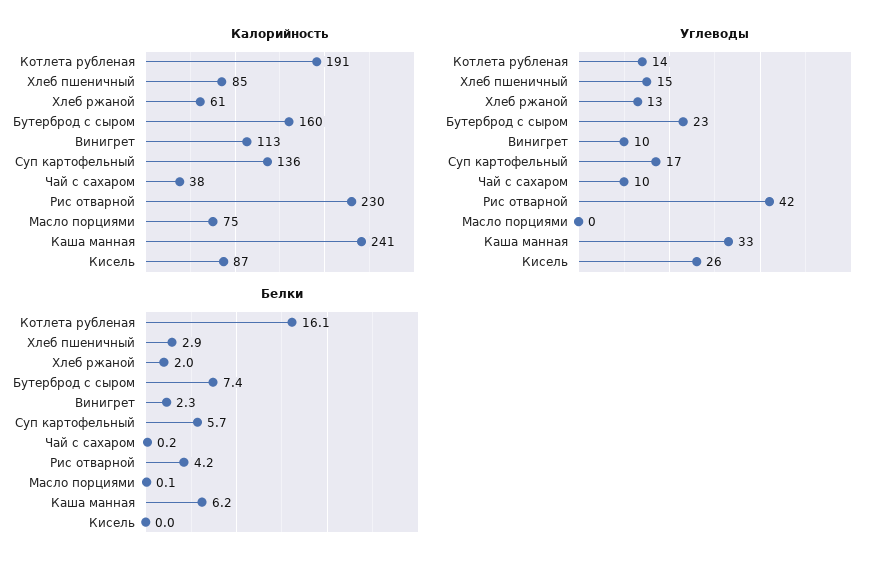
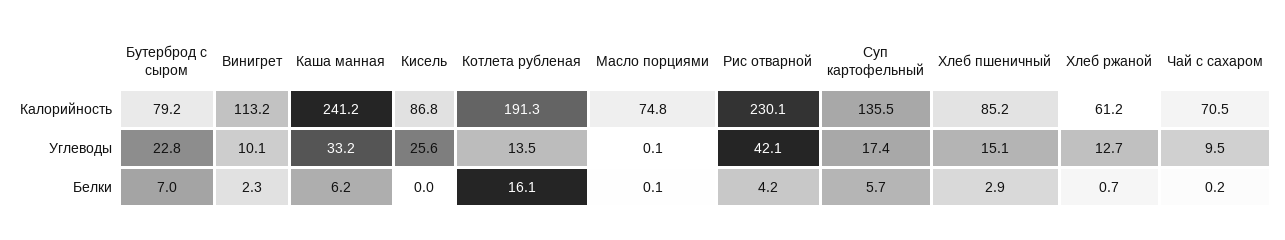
Калорийность, Бутерброд с сыром: 160 -> 79.2
Калорийность, Чай с сахаром: 38 -> 70.5
Белки, Хлеб ржаной: 2 -> 0.7
Белки, Бутерброд с сыром: 7.4 -> 7

